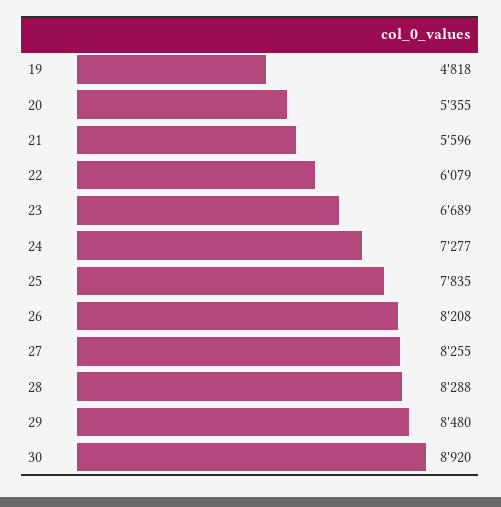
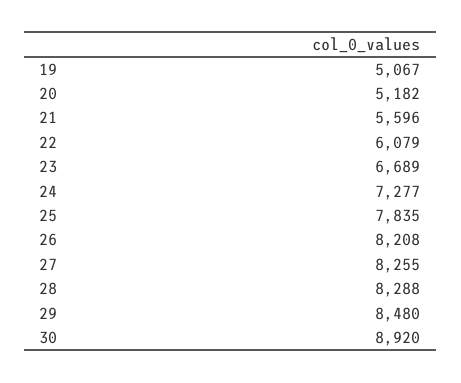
19: 4818 -> 5067
20: 5355 -> 5182

